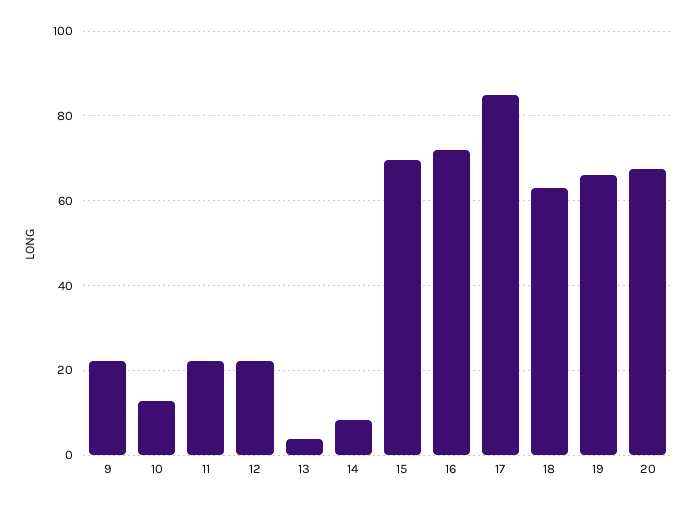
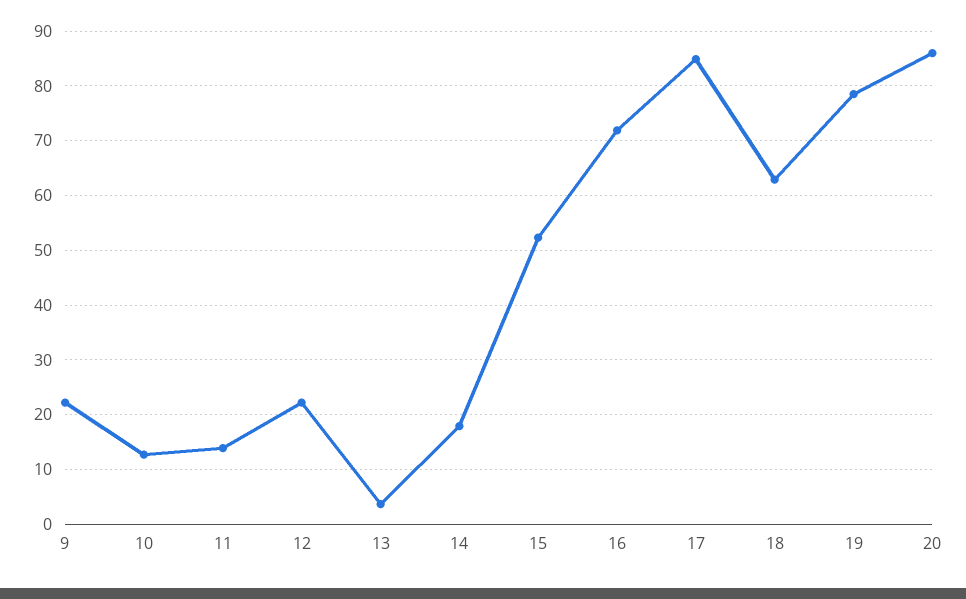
11: 22 -> 14
14: 8 -> 18
15: 70 -> 52
19: 66 -> 78
20: 68 -> 86

